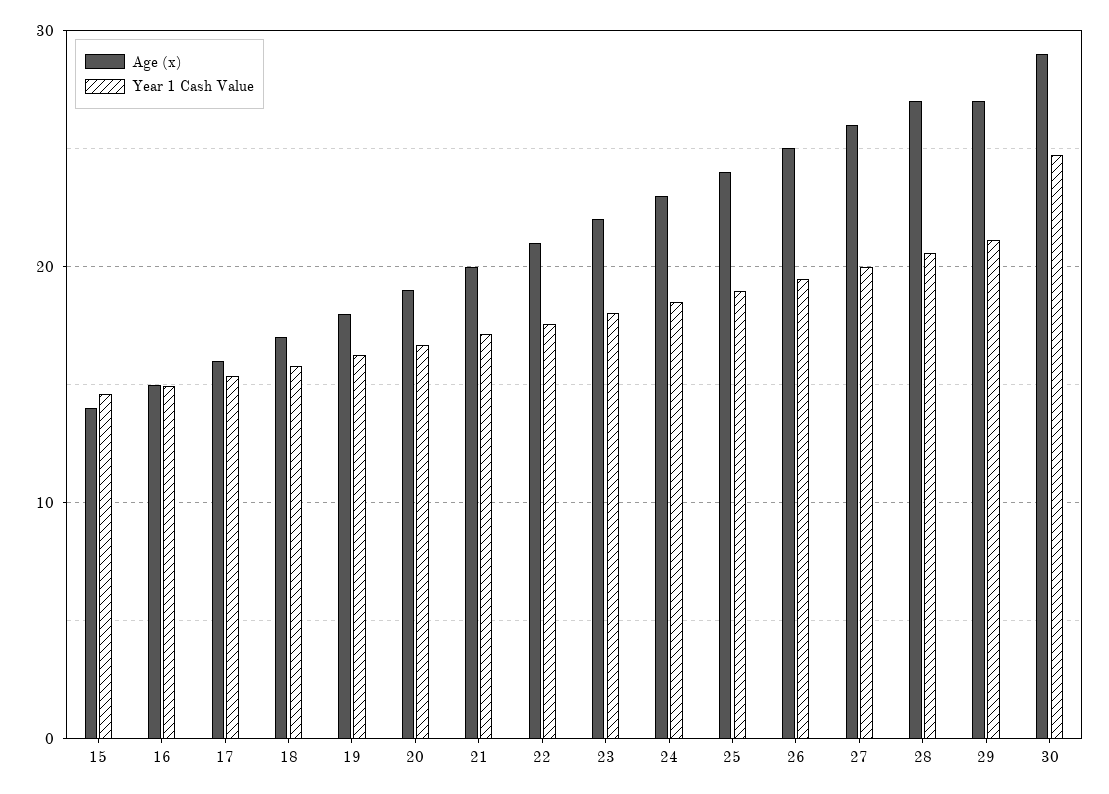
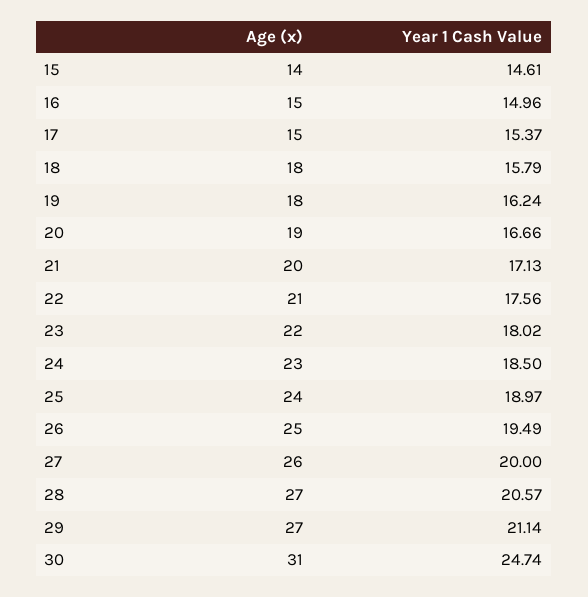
Age (x), 17: 16 -> 15
Age (x), 18: 17 -> 18
Age (x), 30: 29 -> 31

